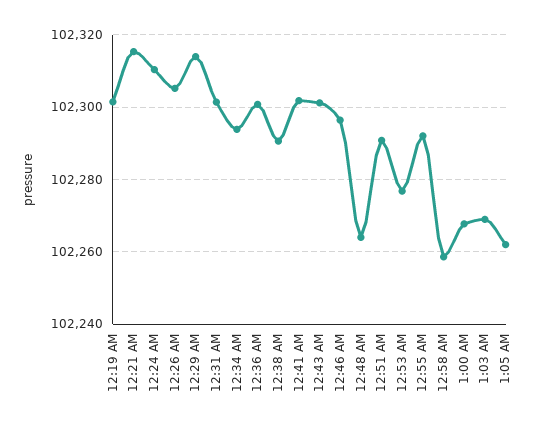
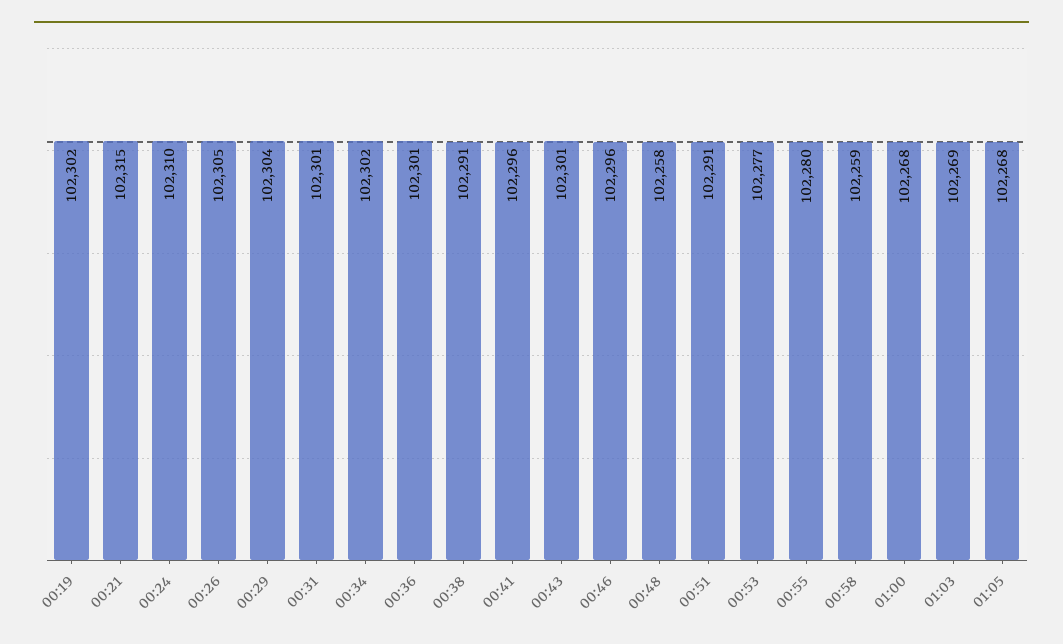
12:29 AM: 102314 -> 102304
12:34 AM: 102294 -> 102302
12:41 AM: 102302 -> 102296
12:48 AM: 102264 -> 102258
12:55 AM: 102292 -> 102280
1:05 AM: 102262 -> 102268

